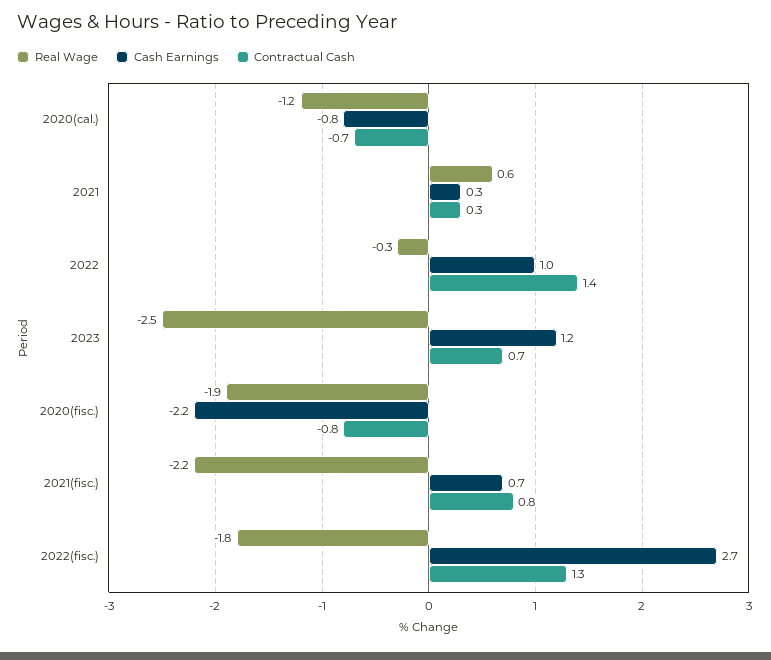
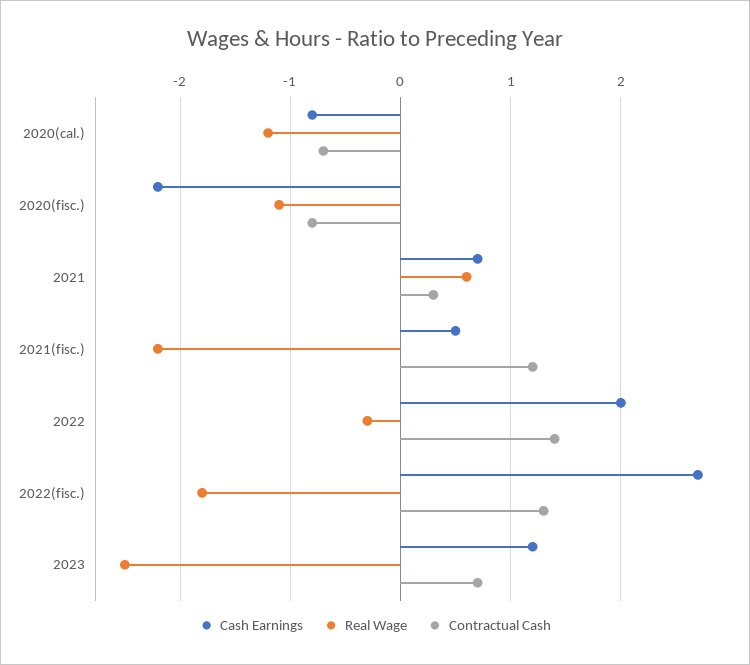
Cash Earnings, 2021: 0.3 -> 0.7
Cash Earnings, 2022: 1 -> 2
Real Wage, 2020(fisc.): -1.9 -> -1.1
Cash Earnings, 2021(fisc.): 0.7 -> 0.5
Contractual Cash, 2021(fisc.): 0.8 -> 1.2

